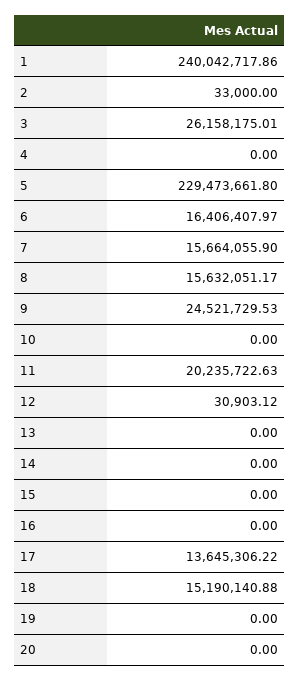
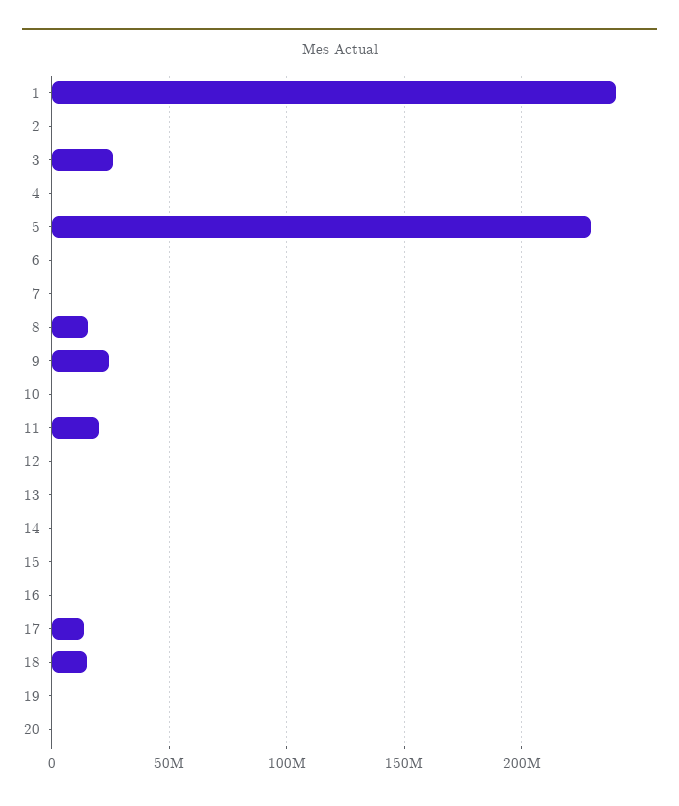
6: 16406407.97 -> 0
7: 15664055.9 -> 0

